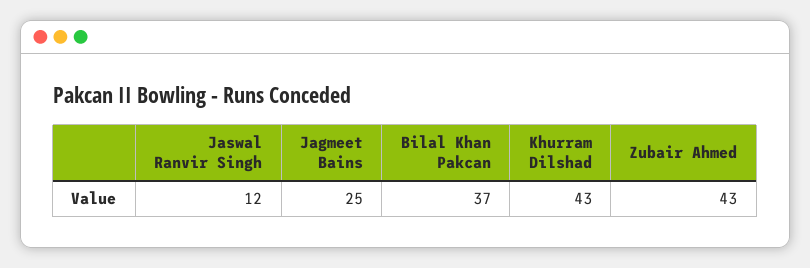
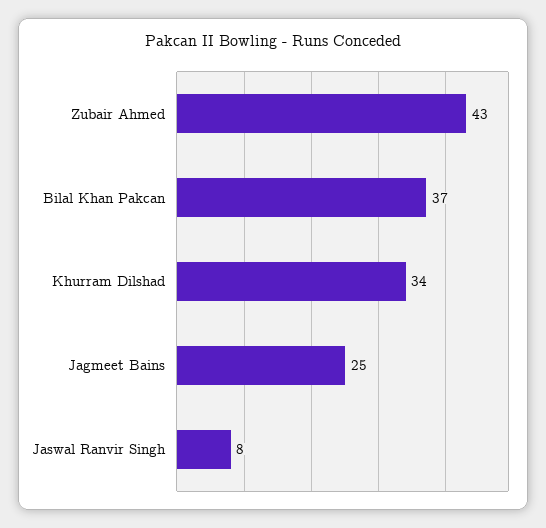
Jaswal Ranvir Singh: 12 -> 8
Khurram Dilshad: 43 -> 34

